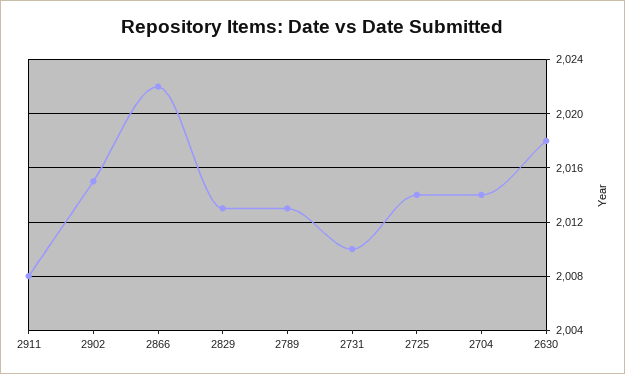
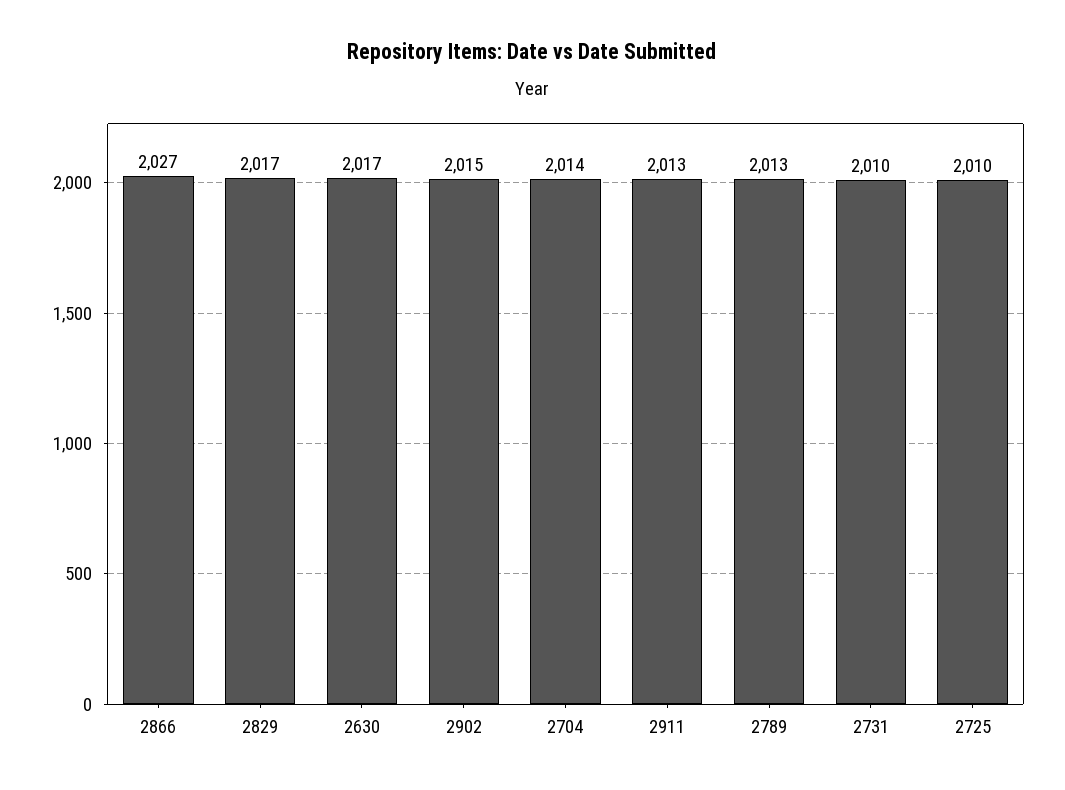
2911: 2008 -> 2013
2866: 2022 -> 2027
2829: 2013 -> 2017
2725: 2014 -> 2010
2630: 2018 -> 2017

